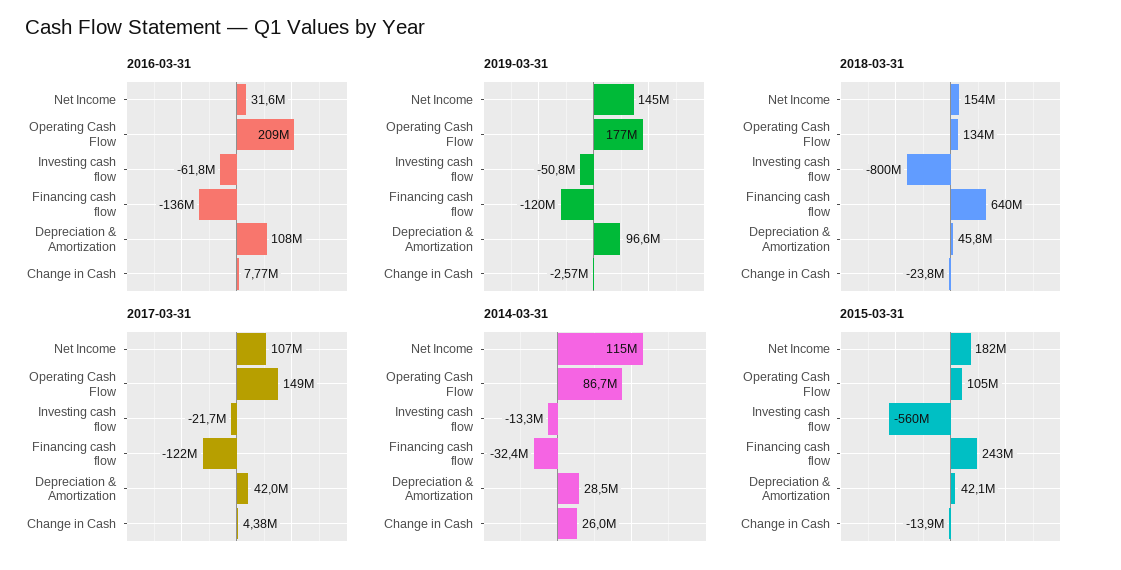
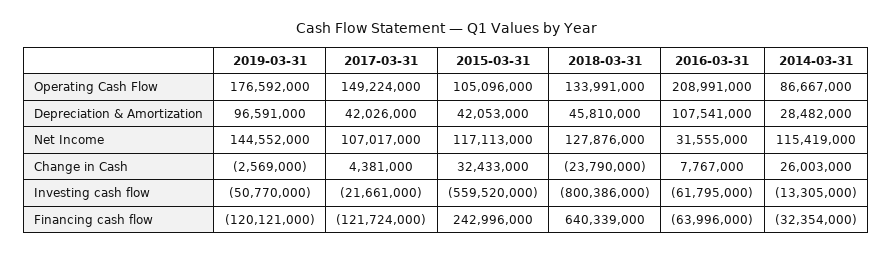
2016-03-31, Financing cash flow: -136000000 -> -63996000
2018-03-31, Net Income: 154000000 -> 127876000
2015-03-31, Net Income: 182000000 -> 117113000
2015-03-31, Change in Cash: -13900000 -> 32433000

